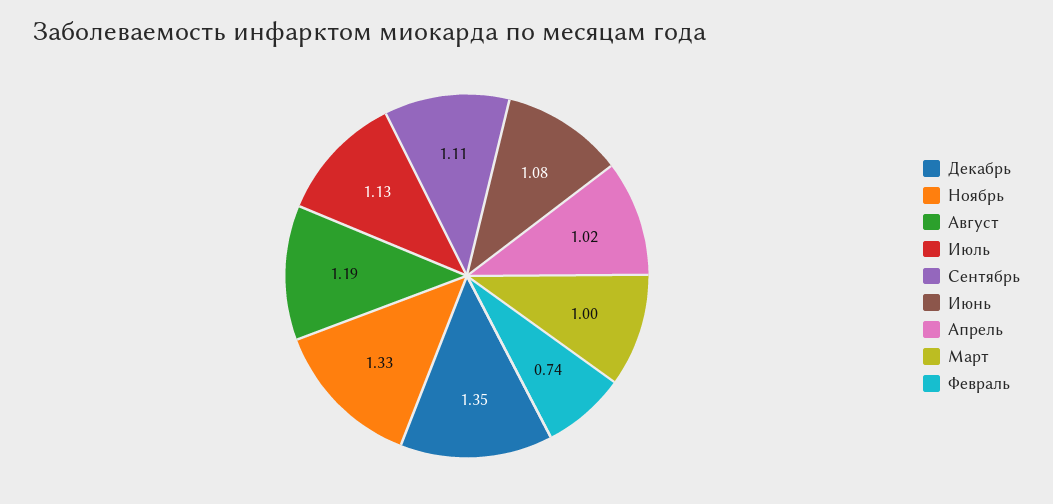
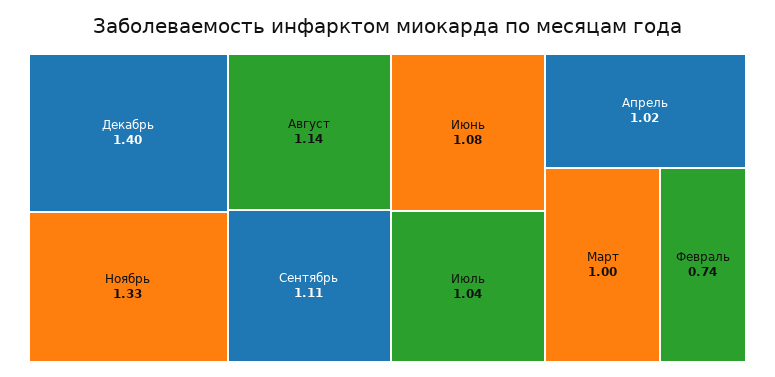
Декабрь: 1.35 -> 1.4
Август: 1.19 -> 1.14
Июль: 1.13 -> 1.04

